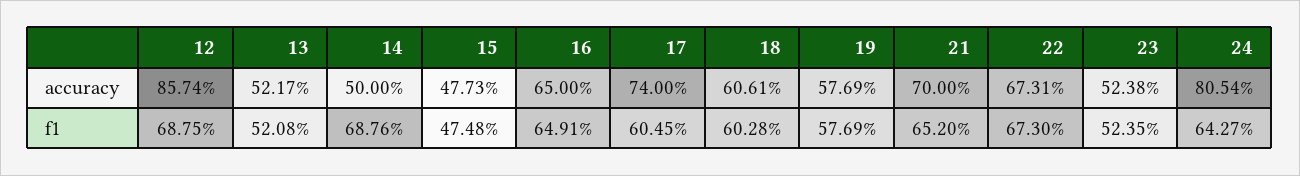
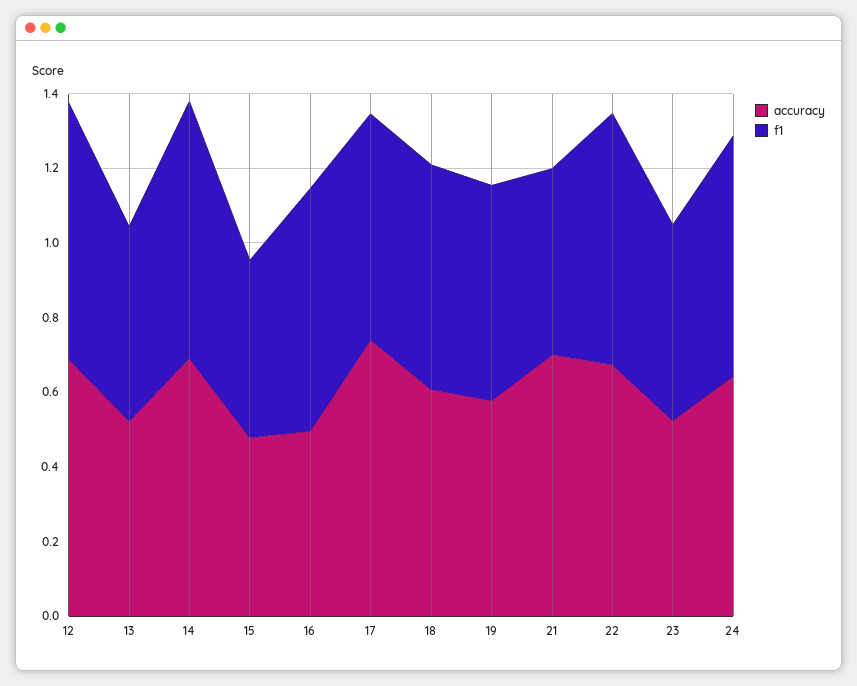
accuracy, 12: 0.8574 -> 0.7
accuracy, 14: 0.5 -> 0.7
accuracy, 16: 0.65 -> 0.5
accuracy, 24: 0.8054 -> 0.65
f1, 21: 0.652 -> 0.5

